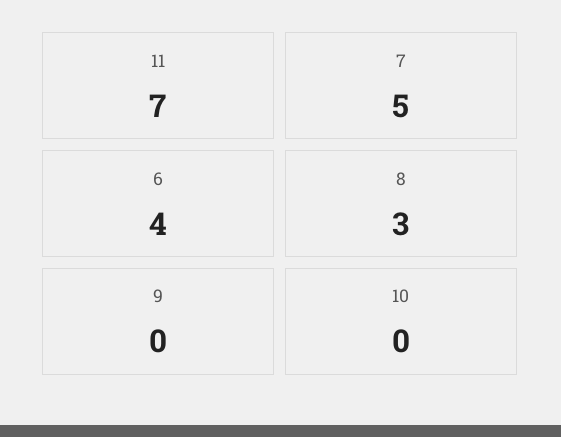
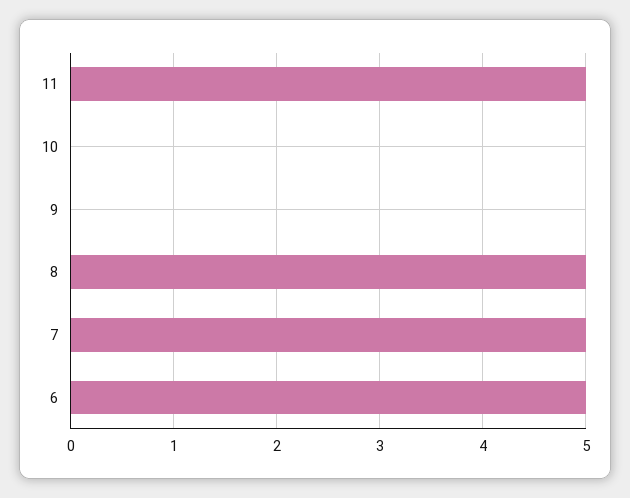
11: 7 -> 5
6: 4 -> 5
8: 3 -> 5

